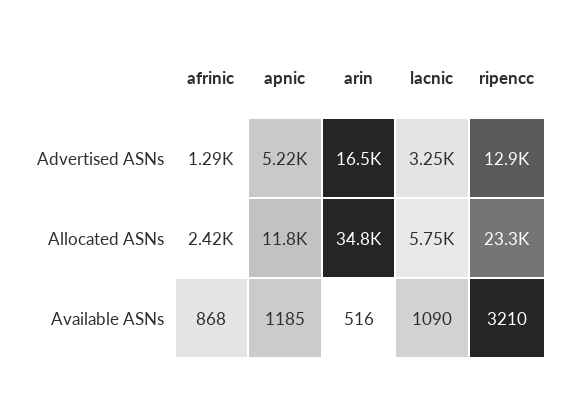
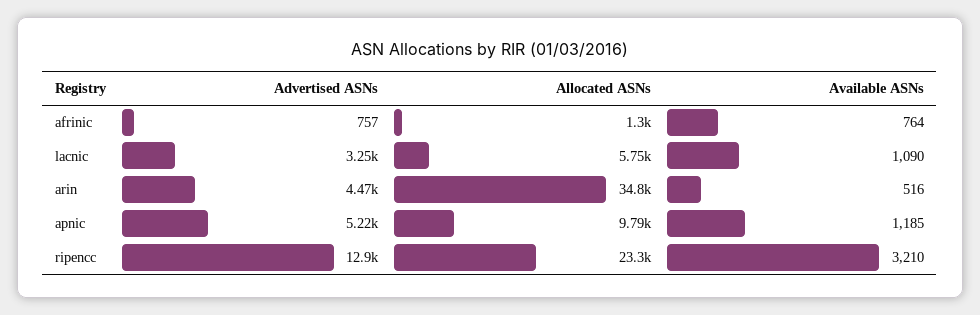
afrinic, Advertised ASNs: 1290 -> 757
arin, Advertised ASNs: 16500 -> 4470
afrinic, Allocated ASNs: 2420 -> 1300
apnic, Allocated ASNs: 11800 -> 9790
afrinic, Available ASNs: 868 -> 764

